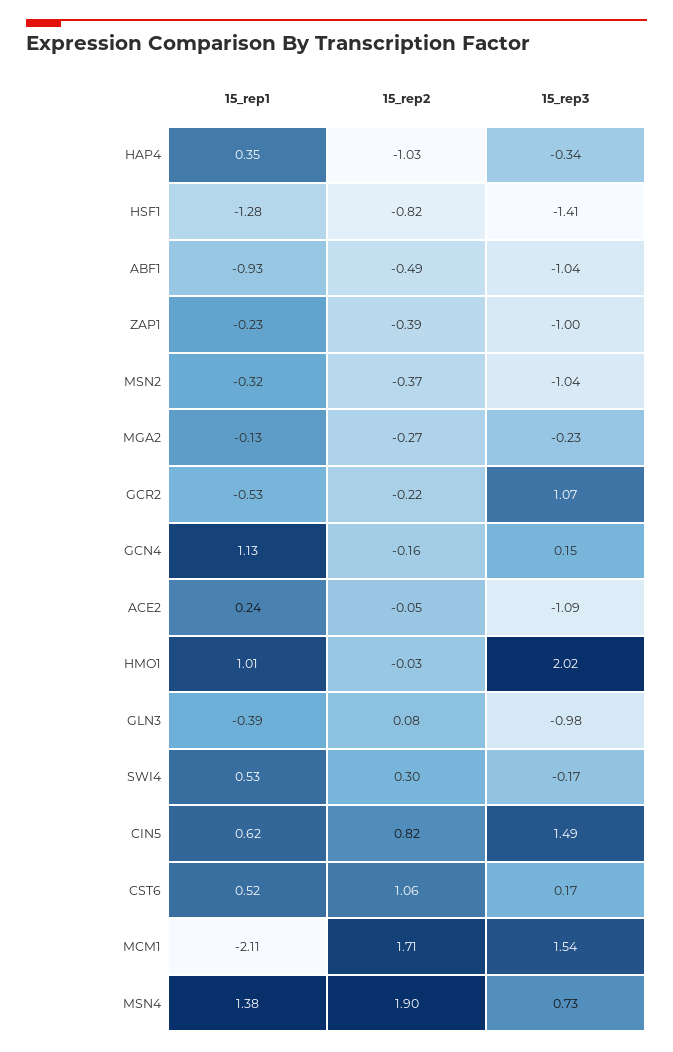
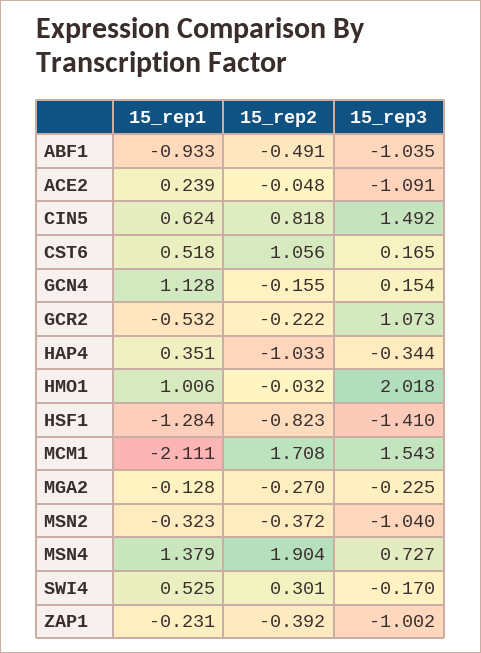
15_rep1, GLN3: -0.39 -> none
15_rep2, GLN3: 0.08 -> none
15_rep3, GLN3: -0.98 -> none

